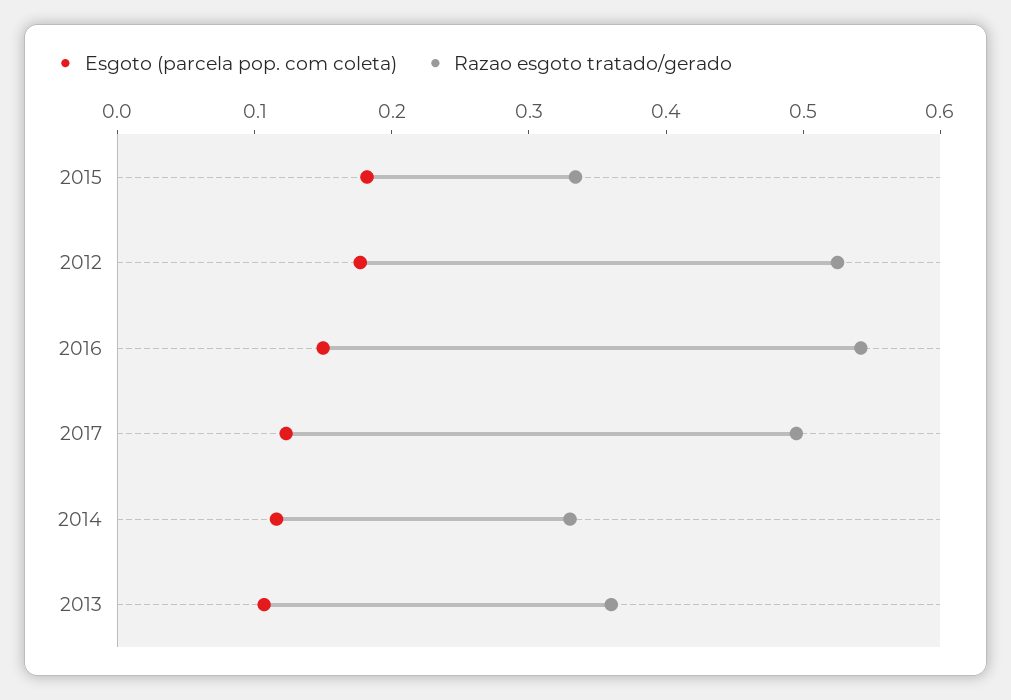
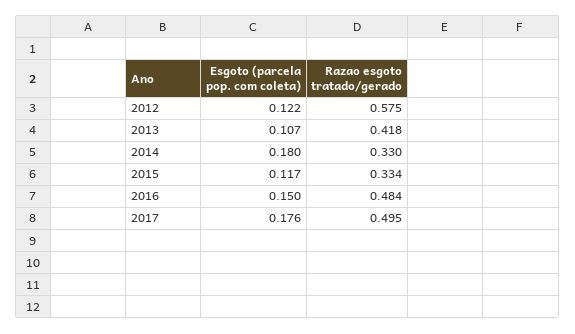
Esgoto (parcela pop. com coleta), 2015: 0.18 -> 0.117
Esgoto (parcela pop. com coleta), 2012: 0.18 -> 0.122
Razao esgoto tratado/gerado, 2012: 0.52 -> 0.575
Razao esgoto tratado/gerado, 2016: 0.54 -> 0.484
Esgoto (parcela pop. com coleta), 2017: 0.12 -> 0.176
Esgoto (parcela pop. com coleta), 2014: 0.12 -> 0.18
Razao esgoto tratado/gerado, 2013: 0.36 -> 0.418

